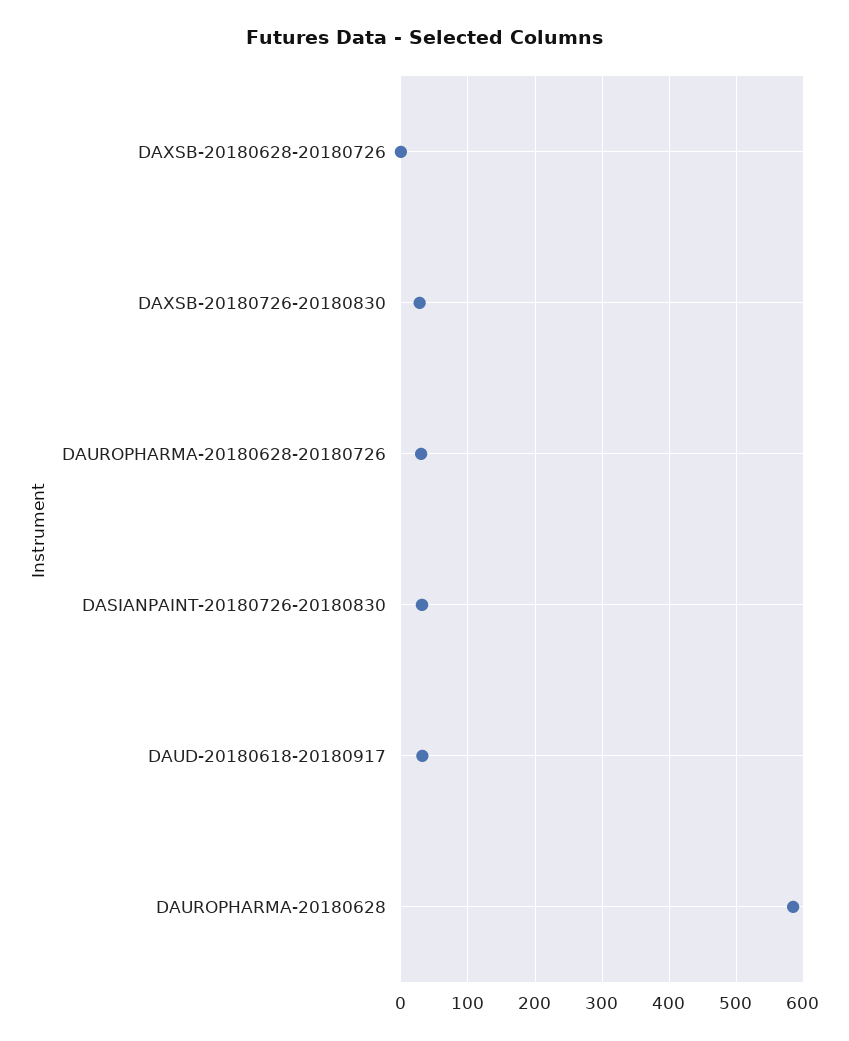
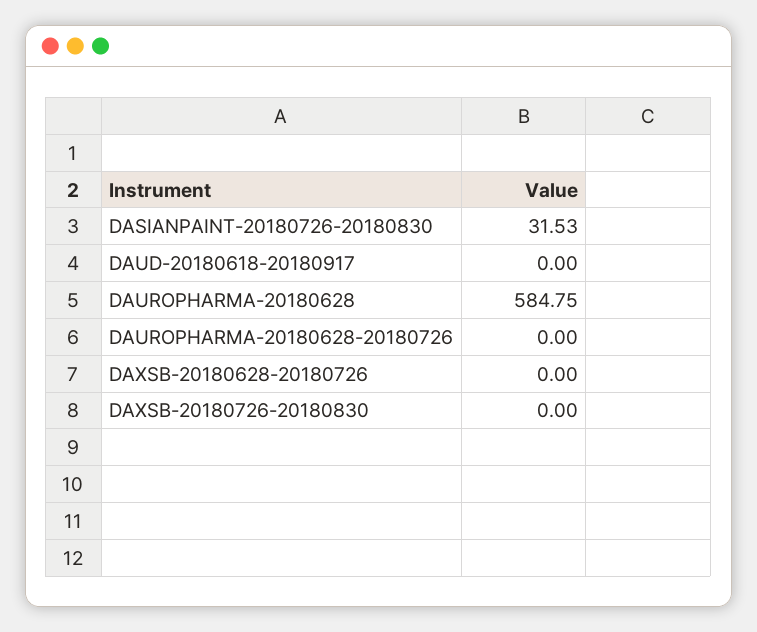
DAXSB-20180726-20180830: 30 -> 0
DAUROPHARMA-20180628-20180726: 30 -> 0
DAUD-20180618-20180917: 30 -> 0

